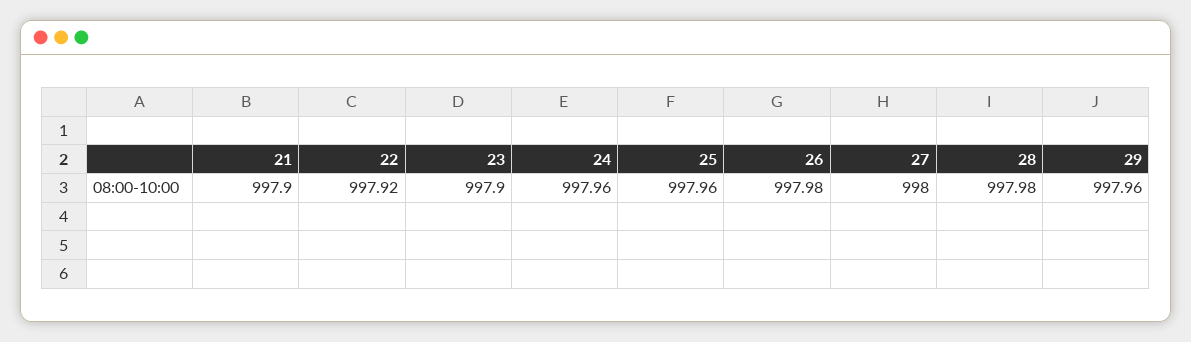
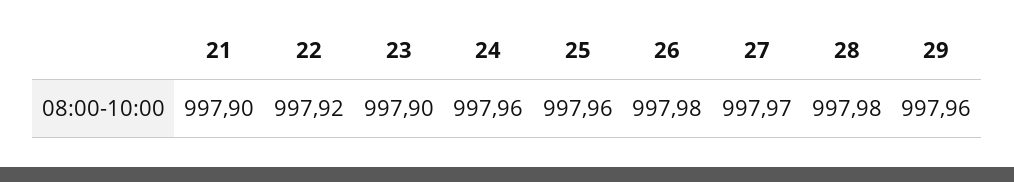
27: 998 -> 997.97

